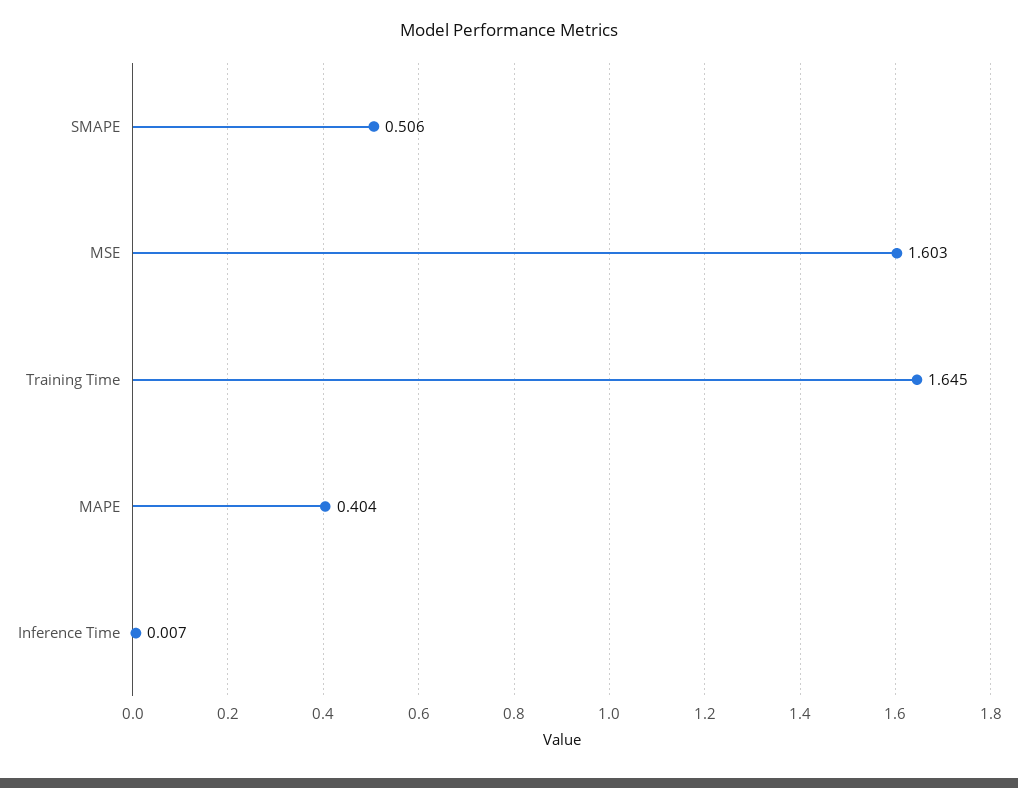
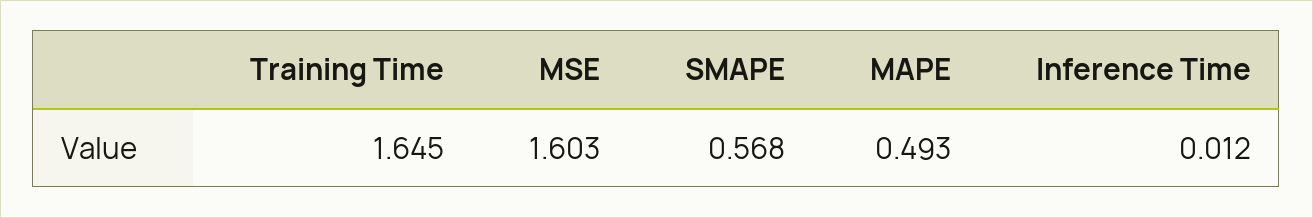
SMAPE: 0.506 -> 0.568
MAPE: 0.404 -> 0.493
Inference Time: 0.007 -> 0.012

